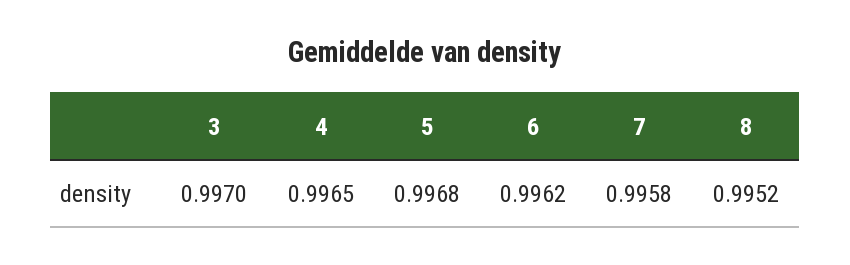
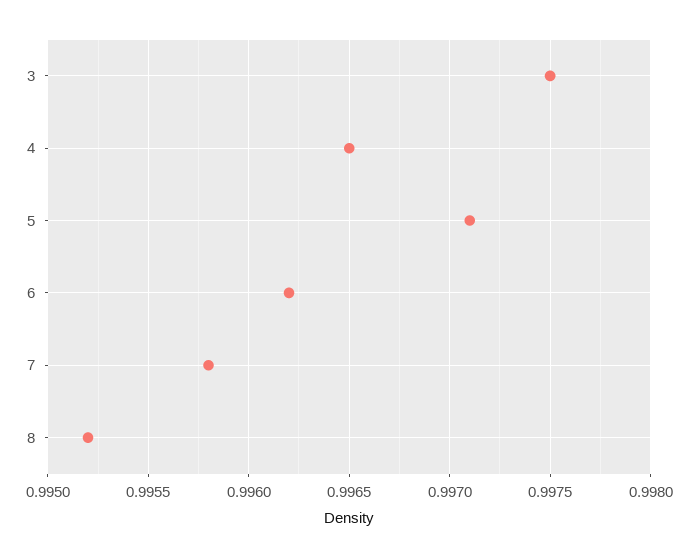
3: 0.997 -> 0.9975
5: 0.9968 -> 0.9971

